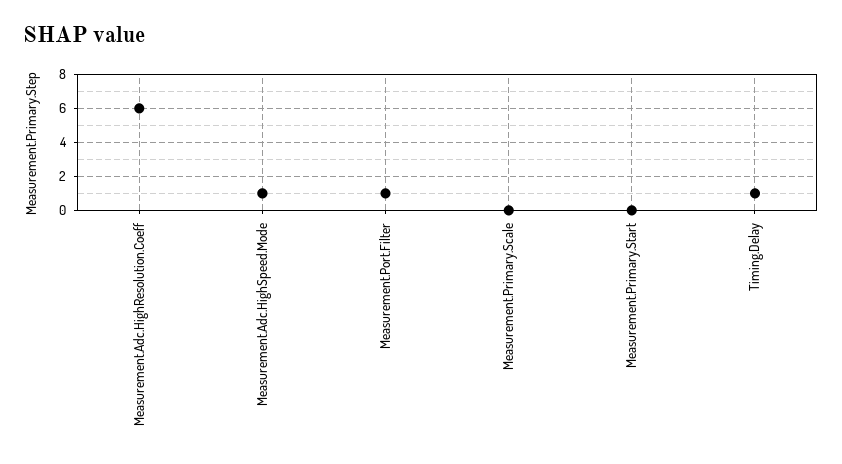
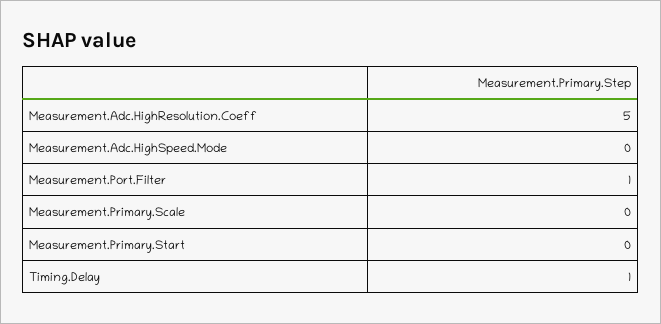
Measurement.Adc.HighResolution.Coeff: 6 -> 5
Measurement.Adc.HighSpeed.Mode: 1 -> 0

